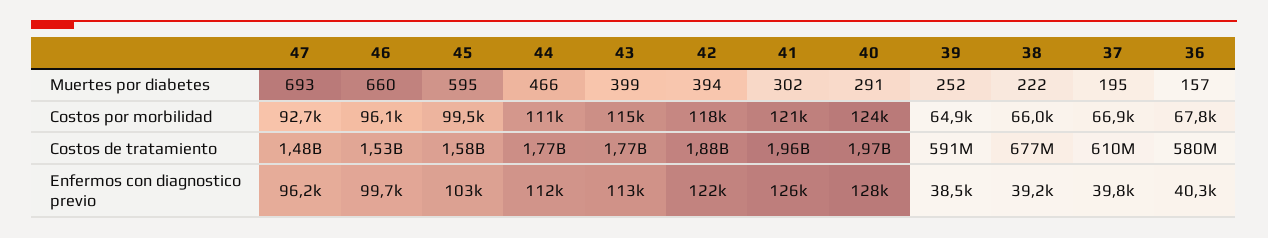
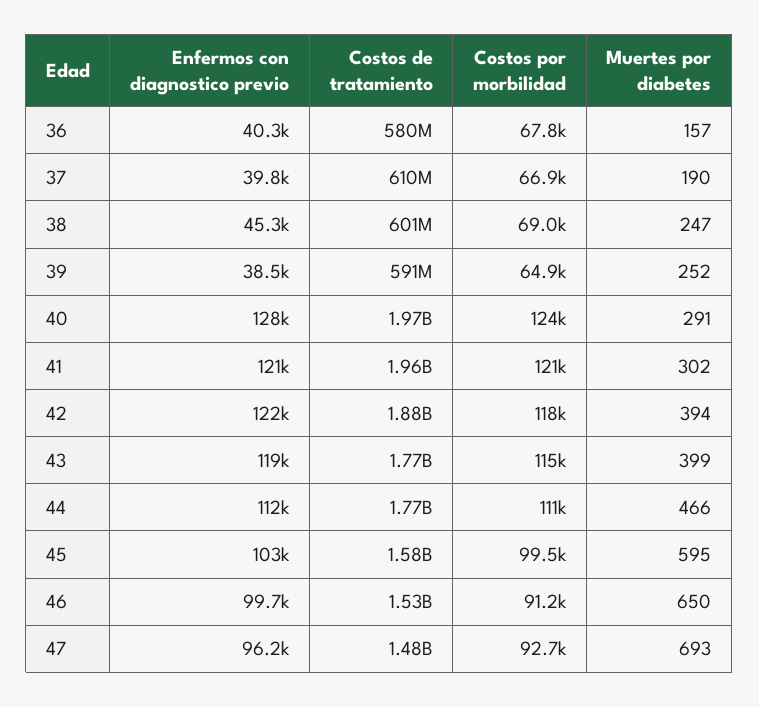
46, Muertes por diabetes: 660 -> 650
38, Muertes por diabetes: 222 -> 247
37, Muertes por diabetes: 195 -> 190
46, Costos por morbilidad: 96100 -> 91200
38, Costos por morbilidad: 66000 -> 69000
38, Costos de tratamiento: 677000000 -> 601000000
43, Enfermos con diagnostico previo: 113000 -> 119000
41, Enfermos con diagnostico previo: 126000 -> 121000
38, Enfermos con diagnostico previo: 39200 -> 45300

